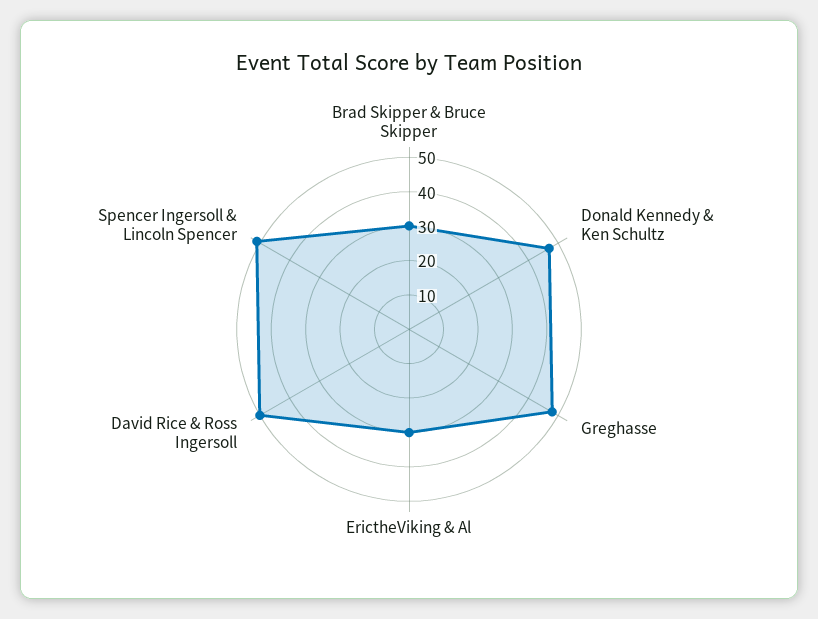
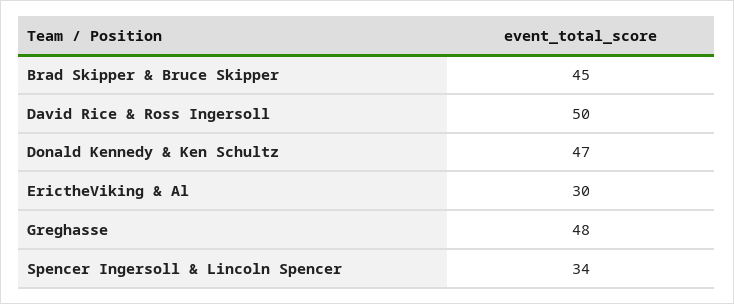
Brad Skipper & Bruce Skipper: 30 -> 45
Spencer Ingersoll & Lincoln Spencer: 50 -> 34

